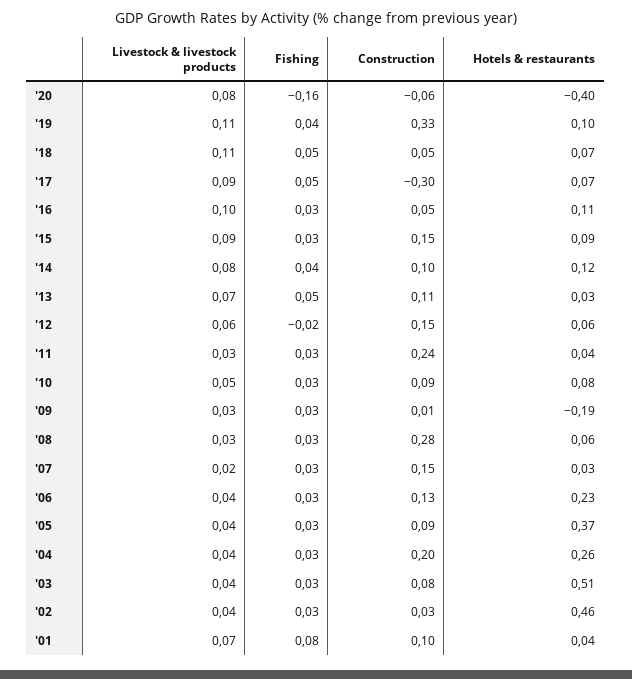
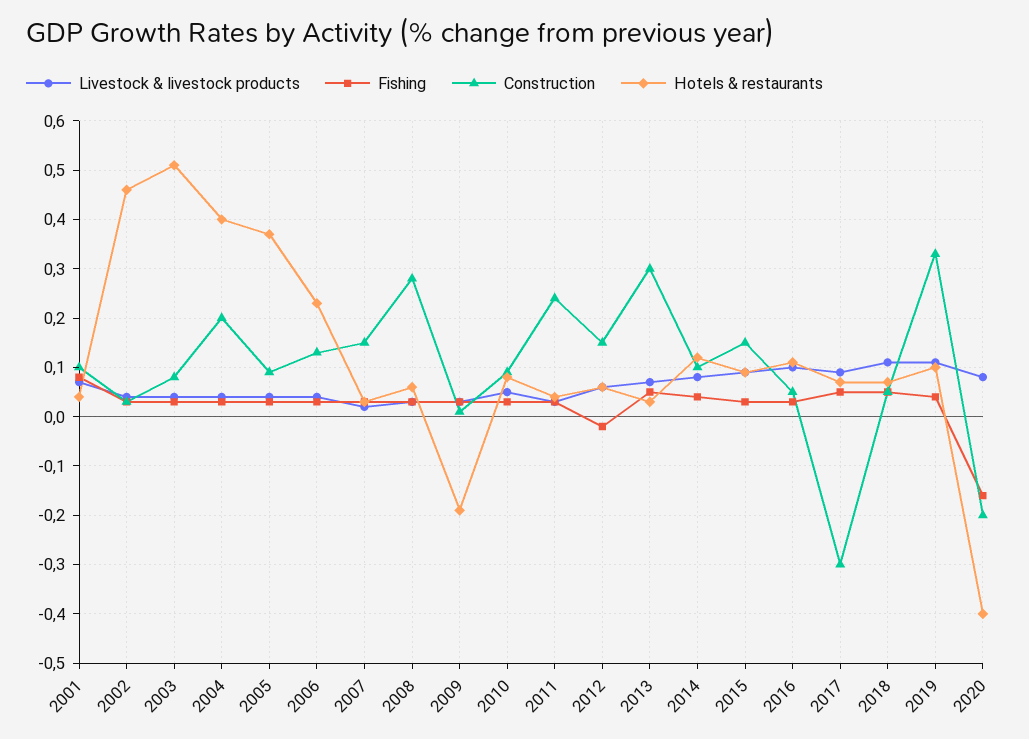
Construction, '20: -0.06 -> -0.2
Construction, '13: 0.11 -> 0.3
Hotels & restaurants, '04: 0.26 -> 0.4

